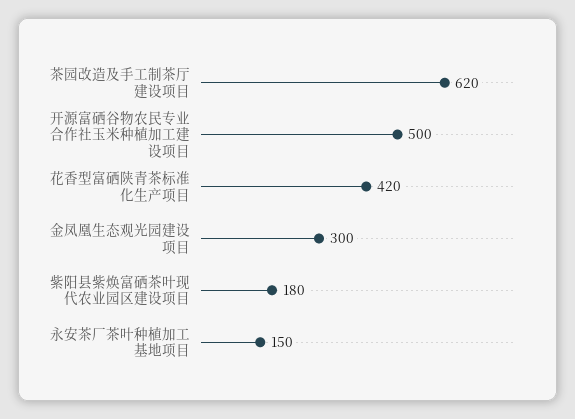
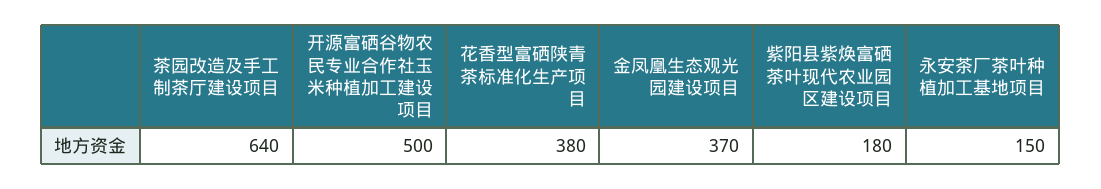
茶园改造及手工制茶厅建设项目: 620 -> 640
花香型富硒陕青茶标准化生产项目: 420 -> 380
金凤凰生态观光园建设项目: 300 -> 370

